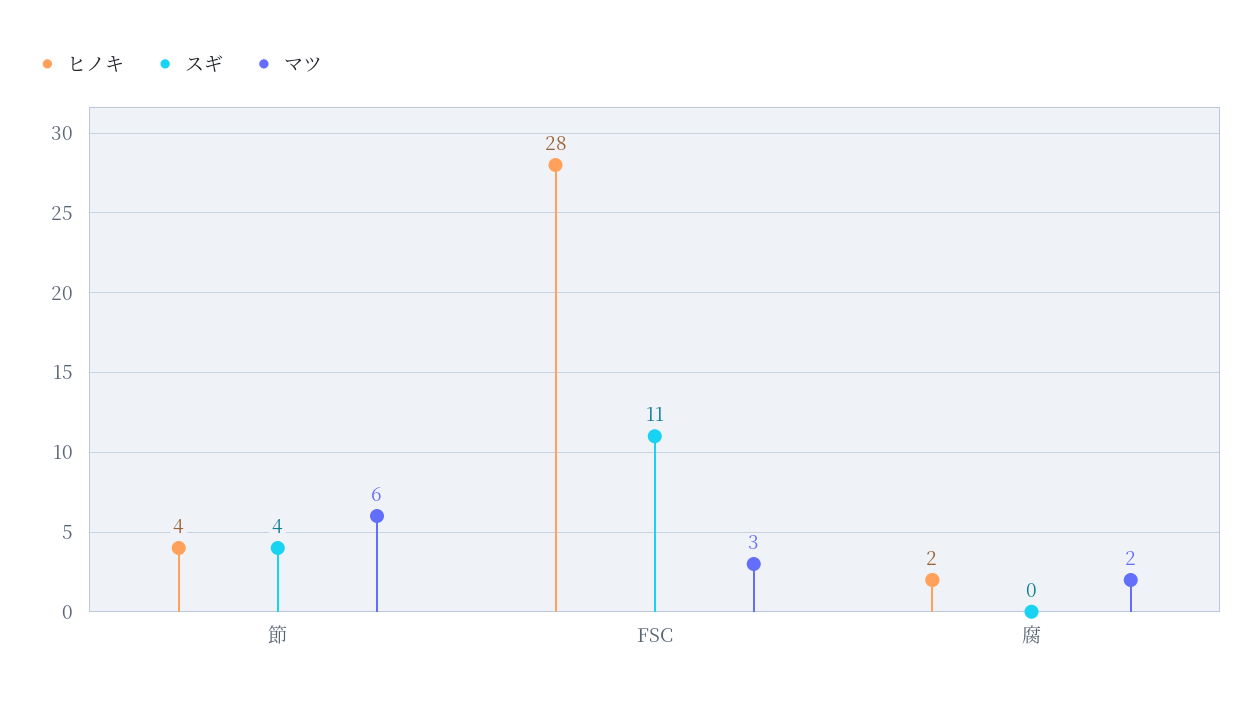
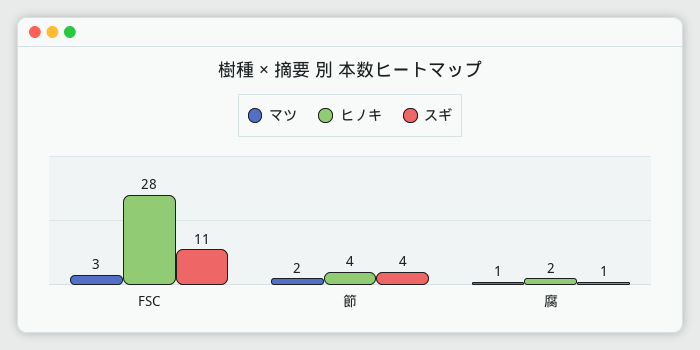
マツ, 節: 6 -> 2
スギ, 腐: 0 -> 1
マツ, 腐: 2 -> 1

